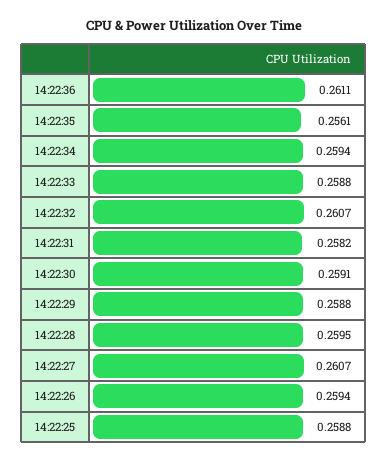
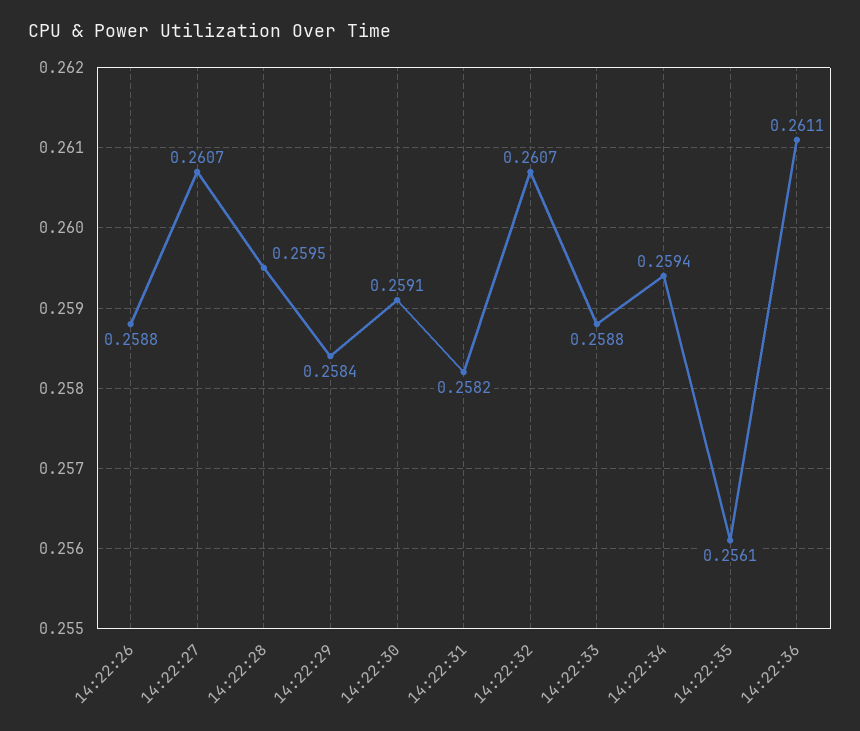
14:22:29: 0.2588 -> 0.2584
14:22:26: 0.2594 -> 0.2588
14:22:25: 0.2588 -> none

